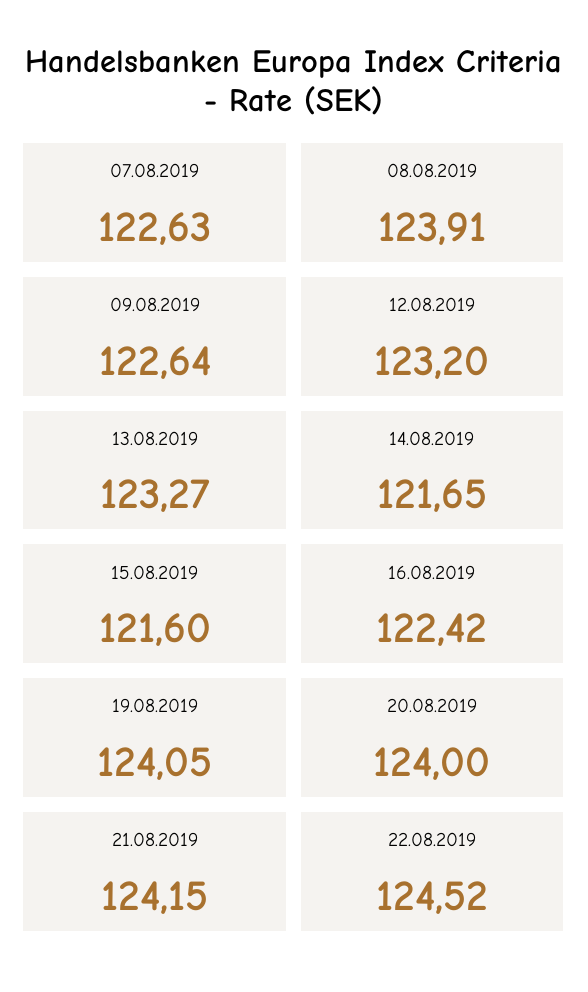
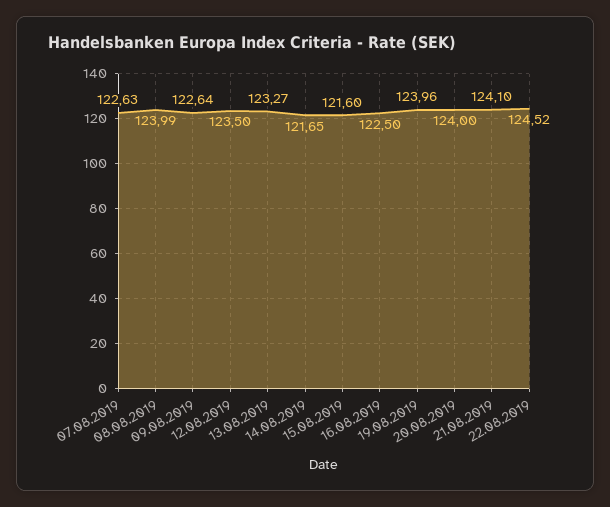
08.08.2019: 123.91 -> 123.99
12.08.2019: 123.2 -> 123.5
16.08.2019: 122.42 -> 122.5
19.08.2019: 124.05 -> 123.96
21.08.2019: 124.15 -> 124.1

